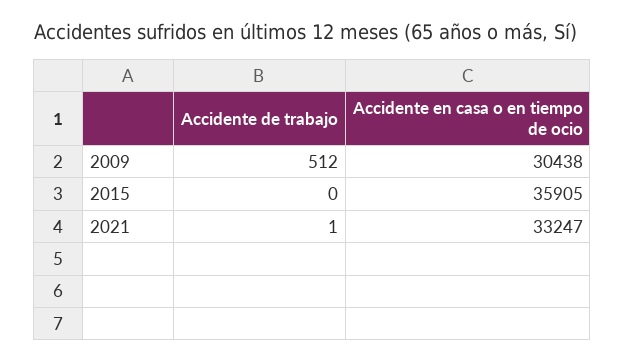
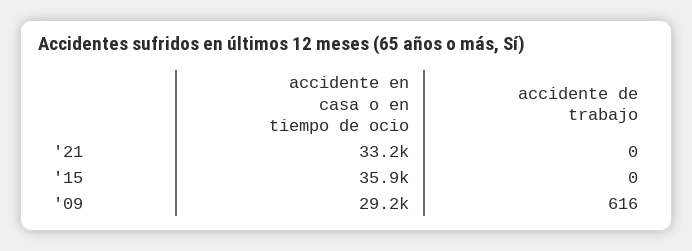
Accidente de trabajo, 2009: 512 -> 616
Accidente en casa o en tiempo de ocio, 2009: 30438 -> 29200
Accidente de trabajo, 2021: 1 -> 0

